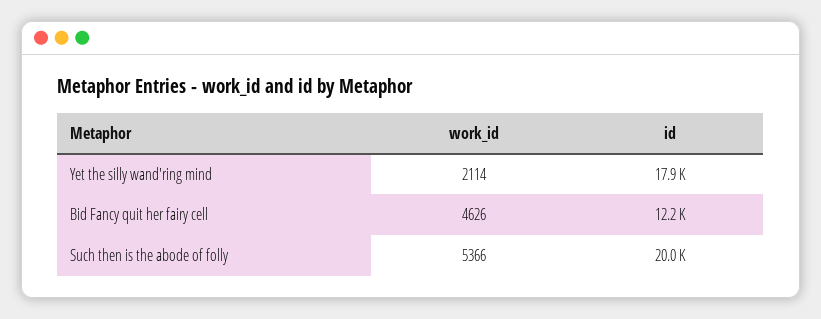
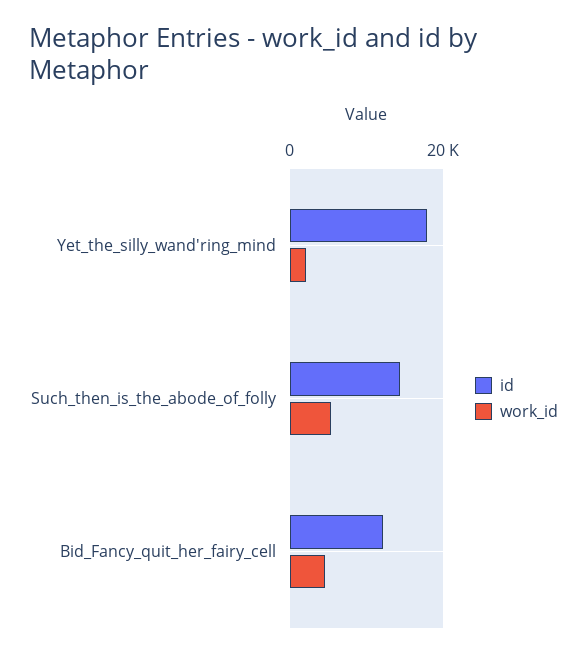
id, Such then is the abode of folly: 20000 -> 14000

